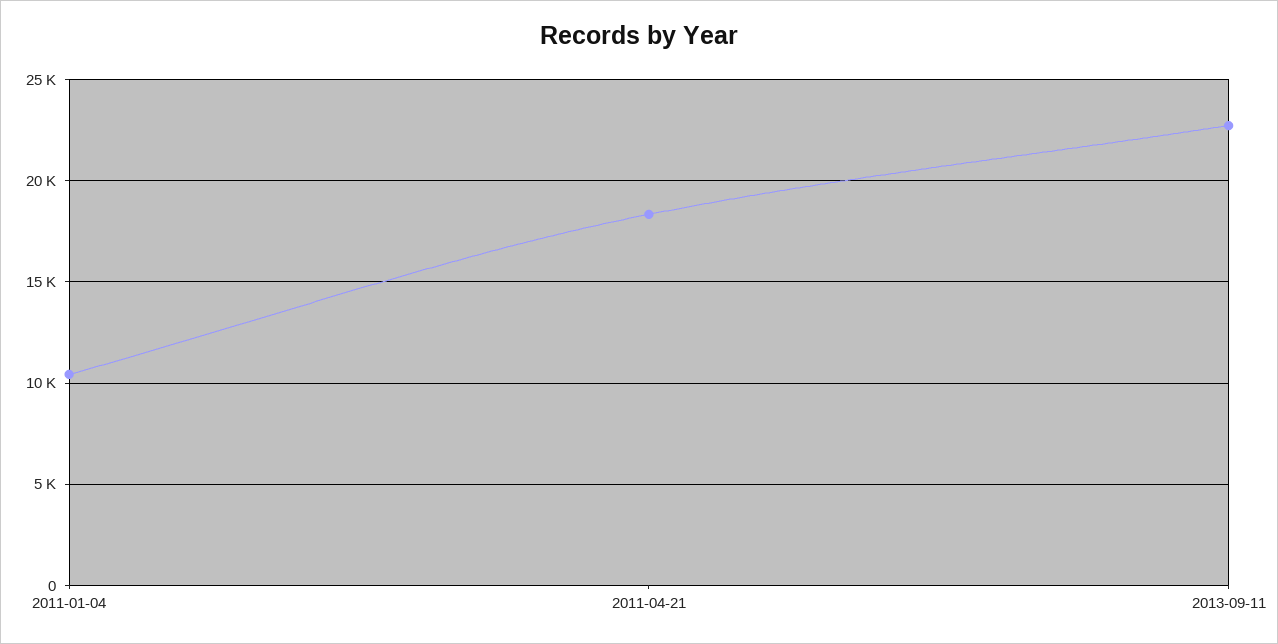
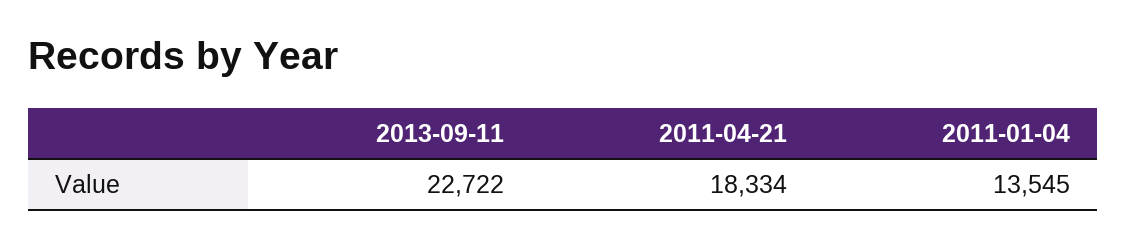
2011-01-04: 10500 -> 13545

